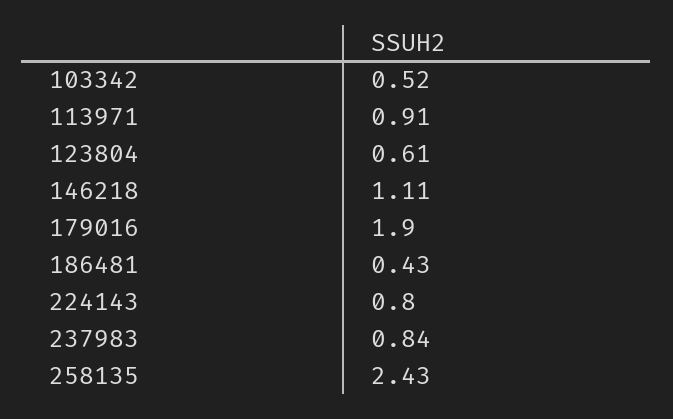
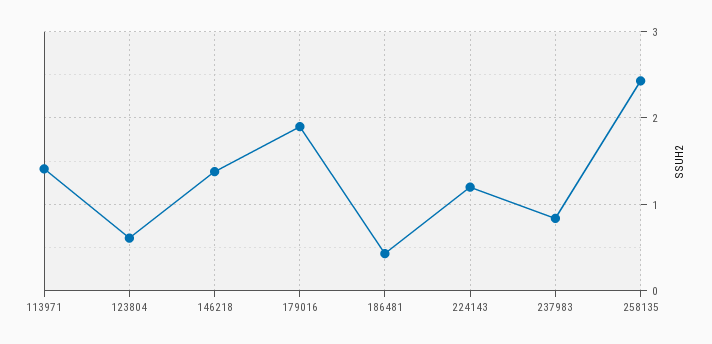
103342: 0.52 -> none
113971: 0.91 -> 1.4
146218: 1.11 -> 1.4
224143: 0.8 -> 1.2

